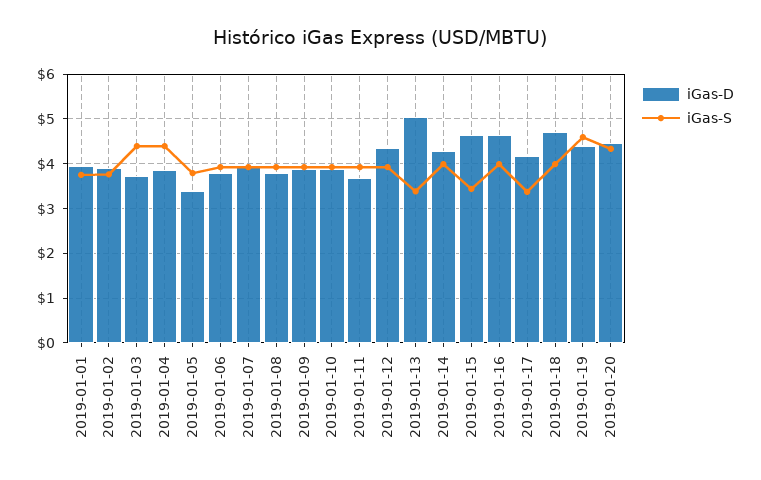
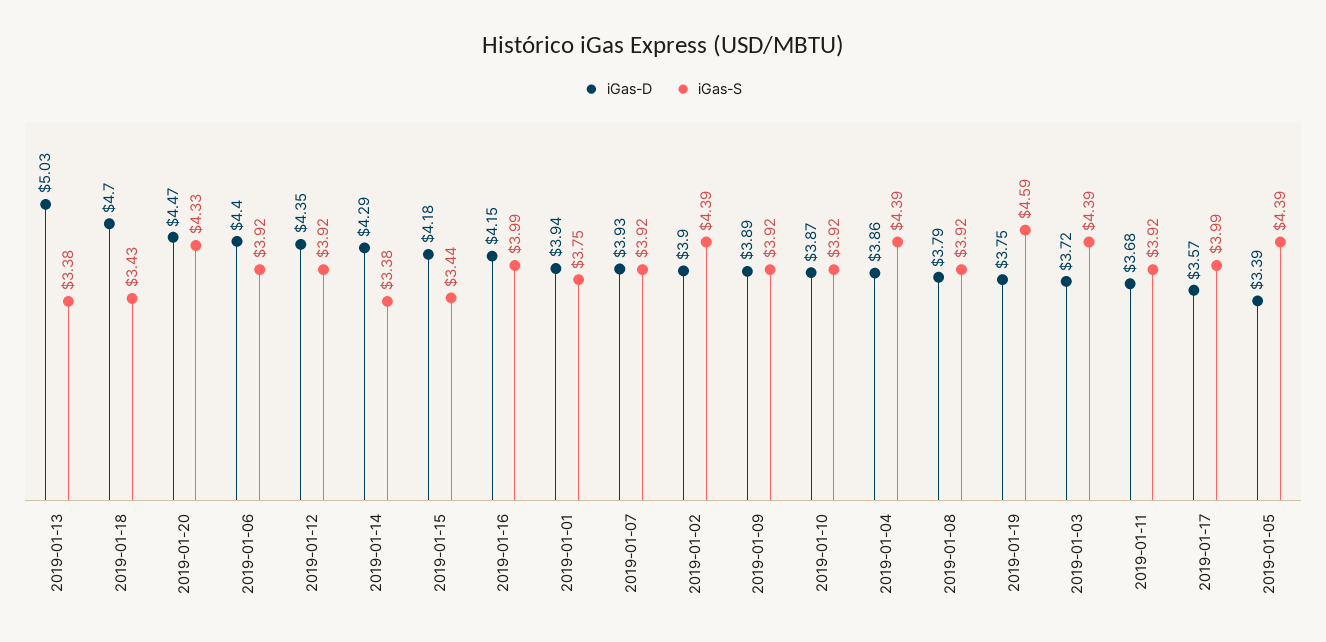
iGas-S, 2019-01-02: 3.8 -> 4.39
iGas-S, 2019-01-05: 3.8 -> 4.39
iGas-D, 2019-01-06: 3.8 -> 4.4
iGas-S, 2019-01-14: 4 -> 3.38
iGas-D, 2019-01-15: 4.6 -> 4.18
iGas-D, 2019-01-16: 4.6 -> 4.15
iGas-D, 2019-01-17: 4.2 -> 3.57
iGas-S, 2019-01-17: 3.4 -> 3.99
iGas-S, 2019-01-18: 4 -> 3.43
iGas-D, 2019-01-19: 4.4 -> 3.75

